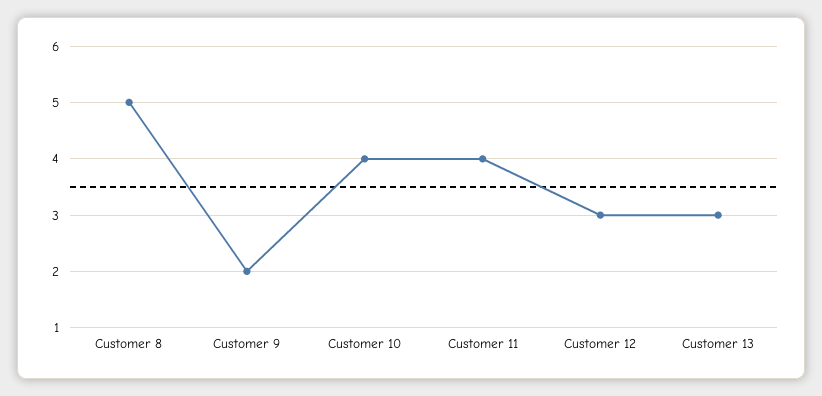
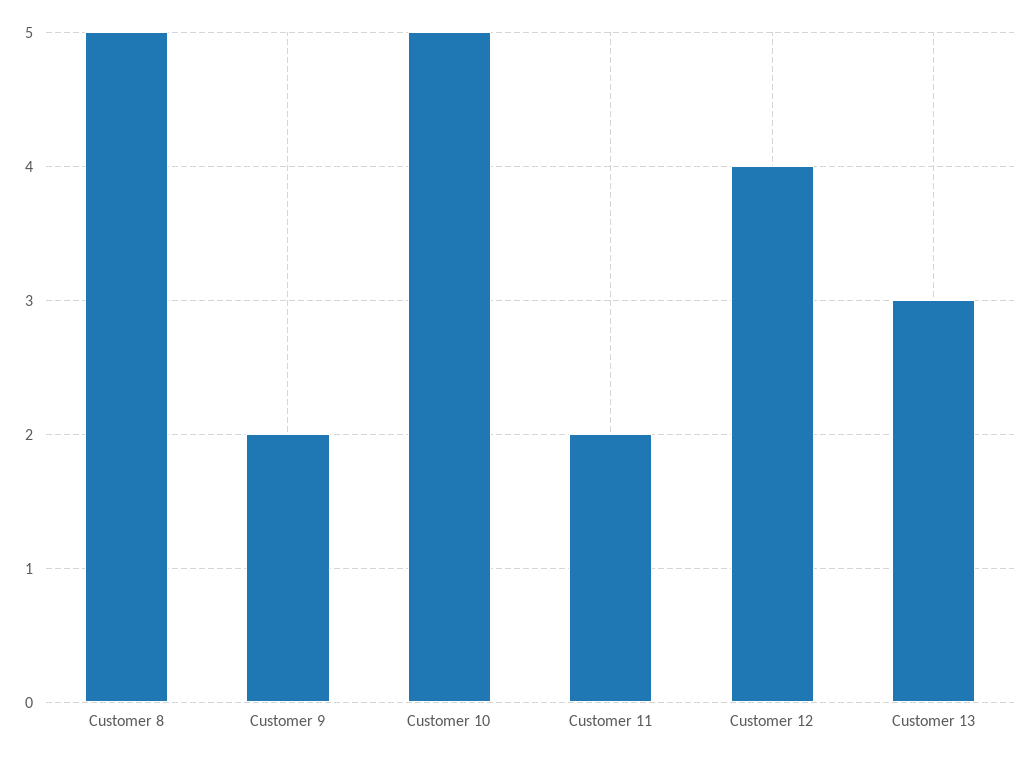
Customer 10: 4 -> 5
Customer 11: 4 -> 2
Customer 12: 3 -> 4

